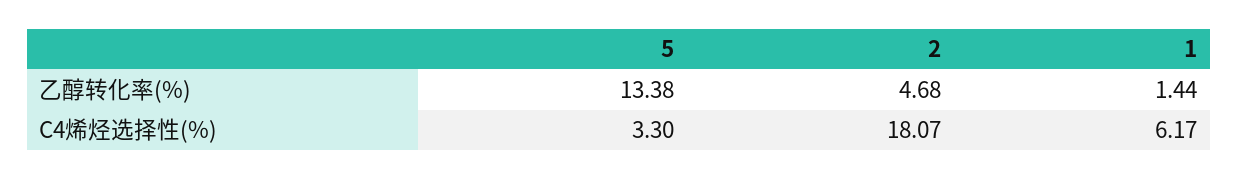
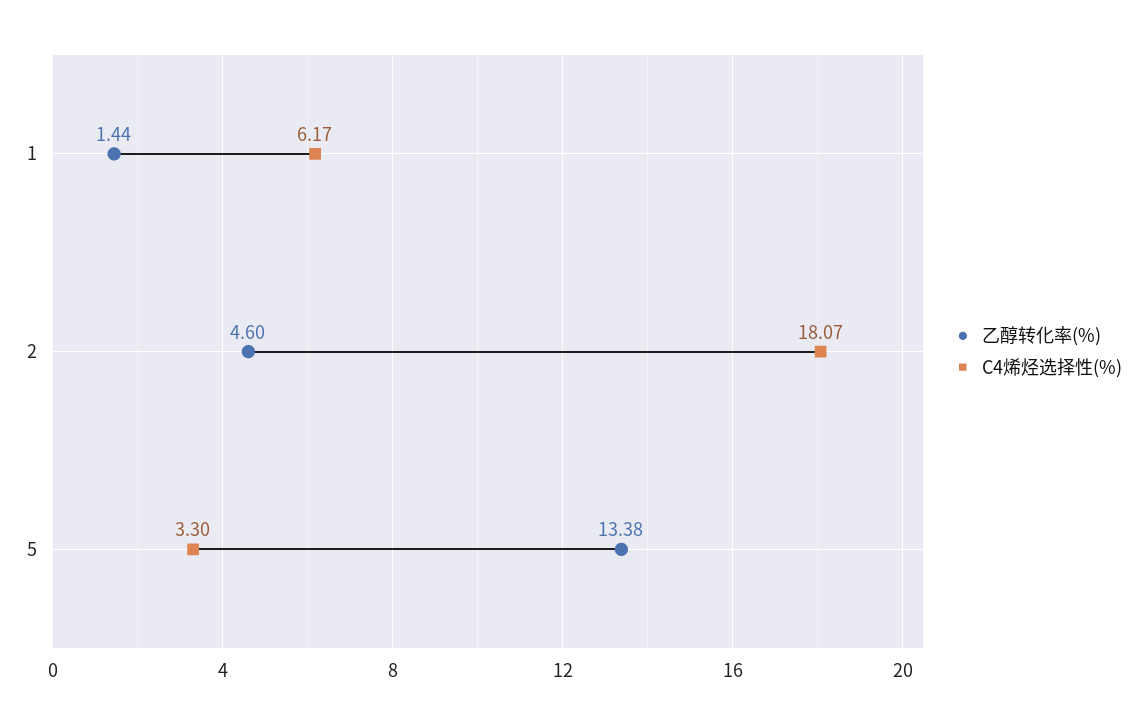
乙醇转化率(%), 2: 4.68 -> 4.6

